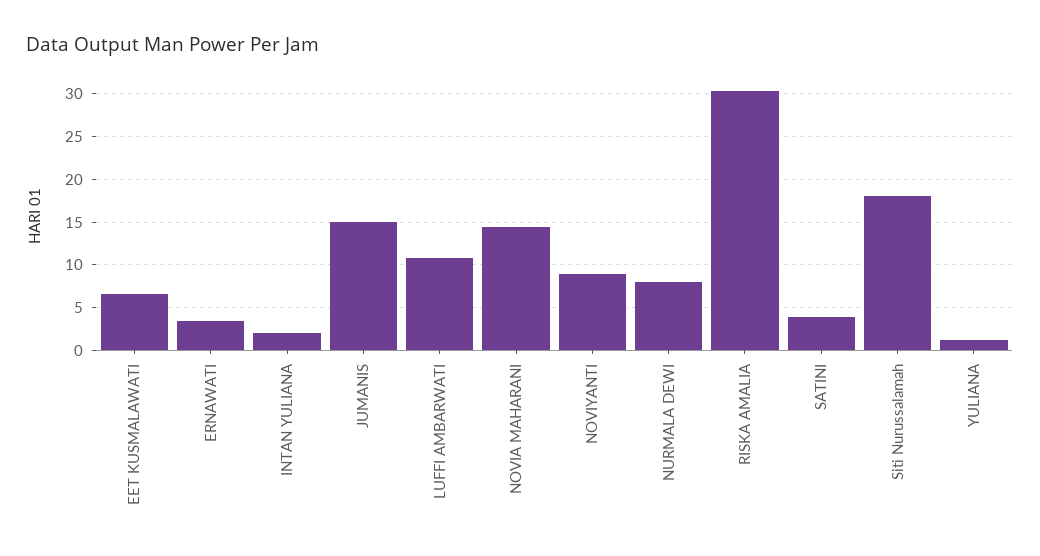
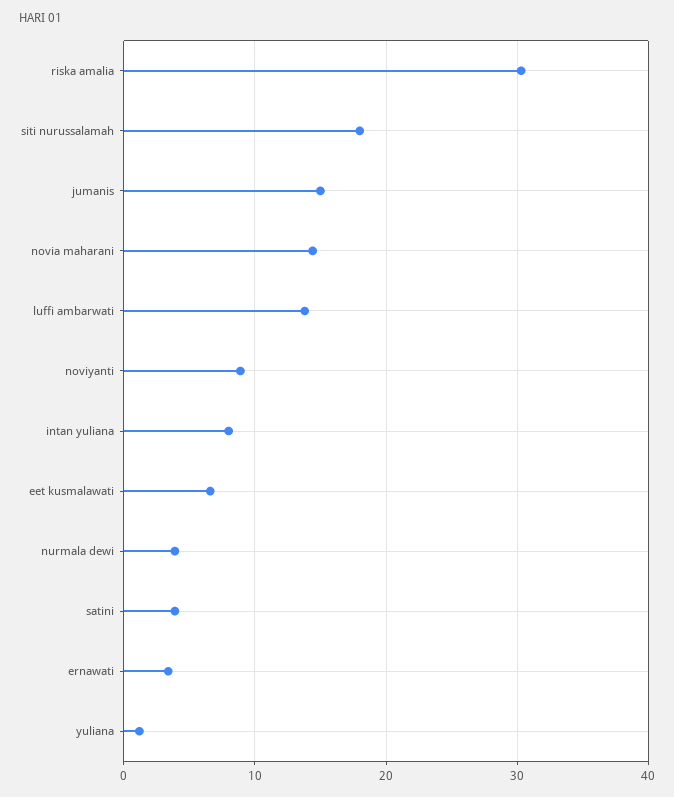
INTAN YULIANA: 2 -> 8
LUFFI AMBARWATI: 11 -> 14
NURMALA DEWI: 8 -> 4

